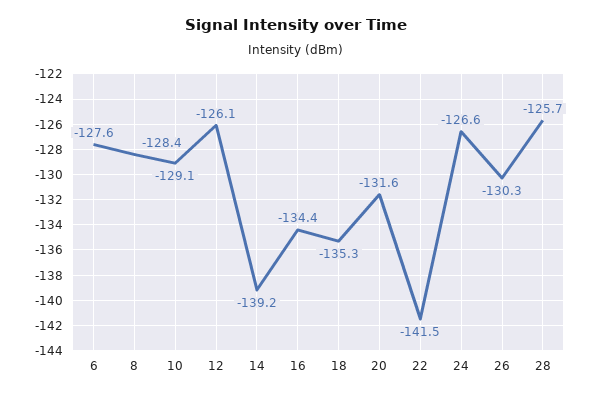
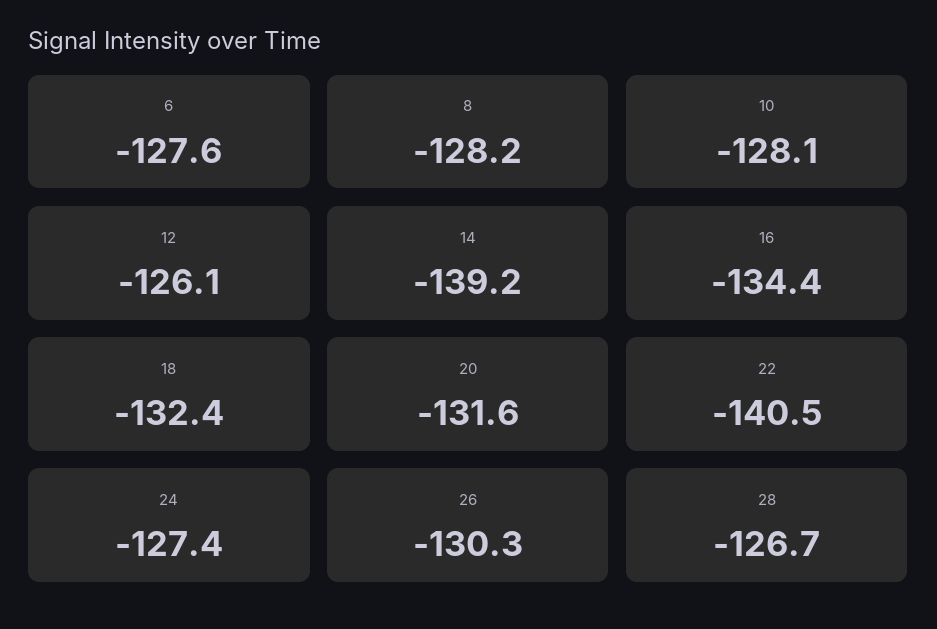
8: -128.4 -> -128.2
10: -129.1 -> -128.1
18: -135.3 -> -132.4
22: -141.5 -> -140.5
24: -126.6 -> -127.4
28: -125.7 -> -126.7

